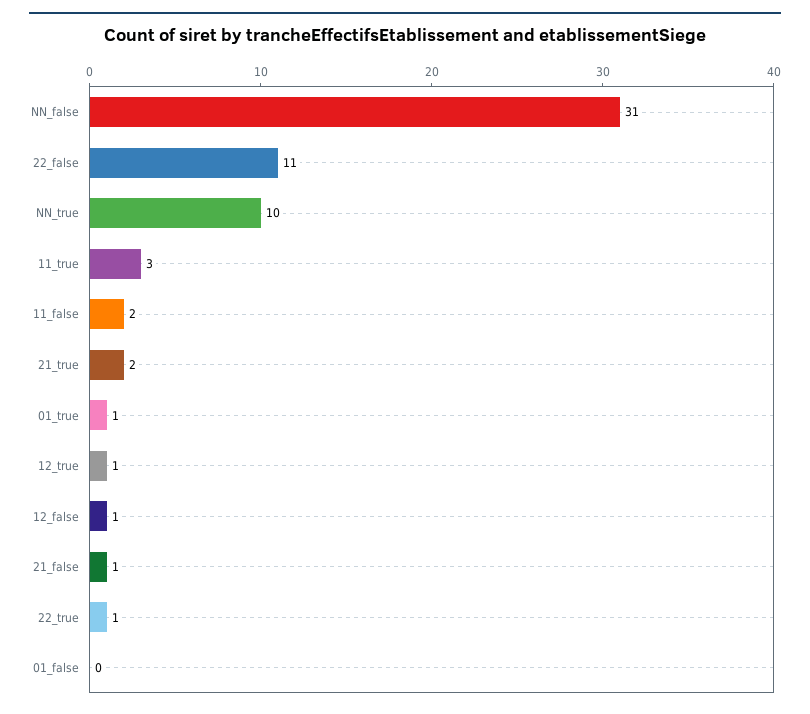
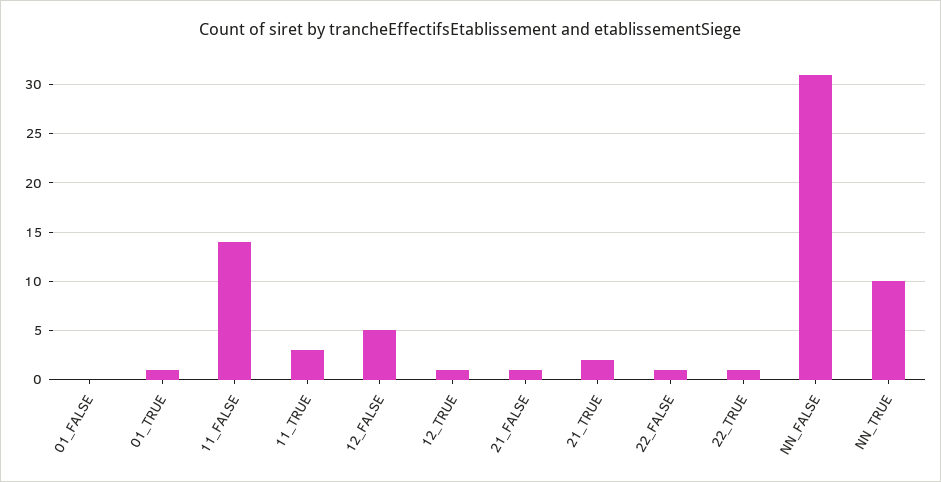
22_false: 11 -> 1
11_false: 2 -> 14
12_false: 1 -> 5

